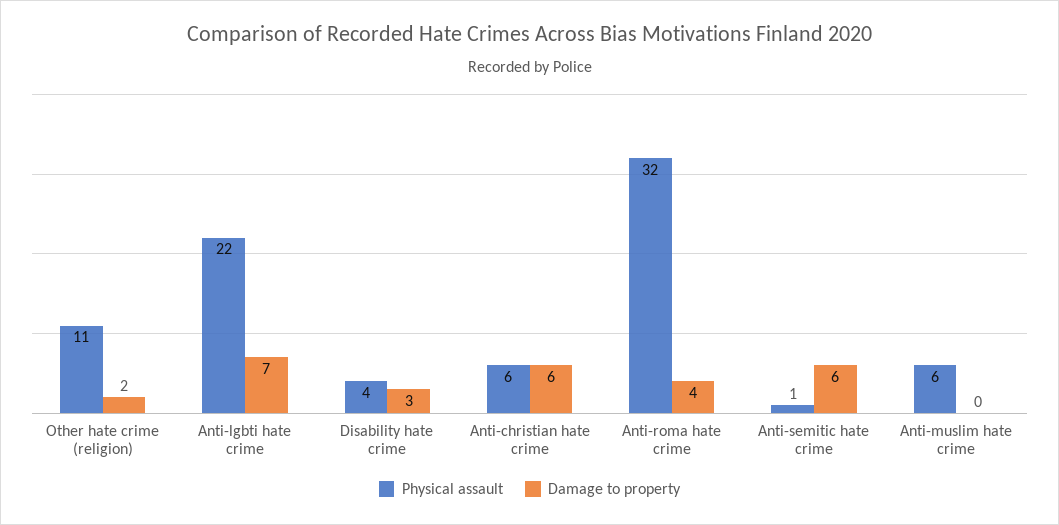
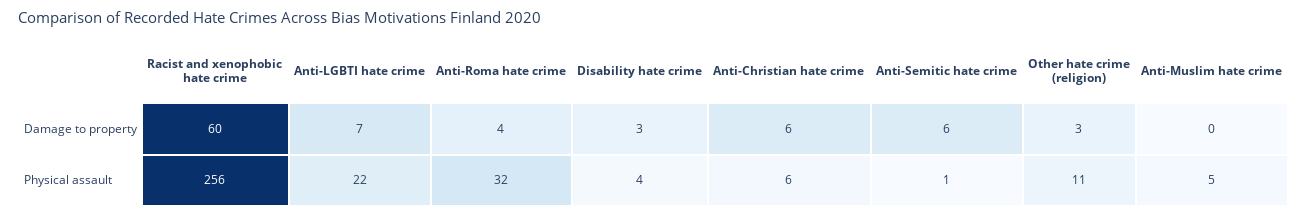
Damage to property, Other hate crime (religion): 2 -> 3
Physical assault, Anti-muslim hate crime: 6 -> 5
Damage to property, Racist and xenophobic hate crime: none -> 60
Physical assault, Racist and xenophobic hate crime: none -> 256

